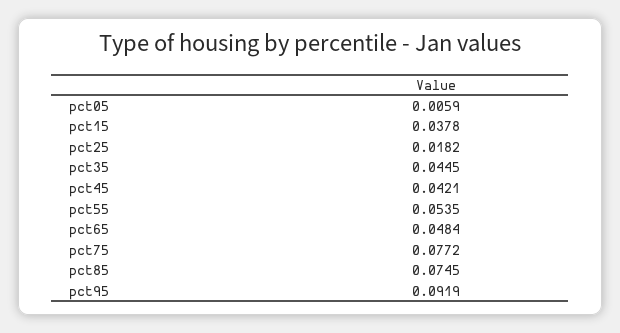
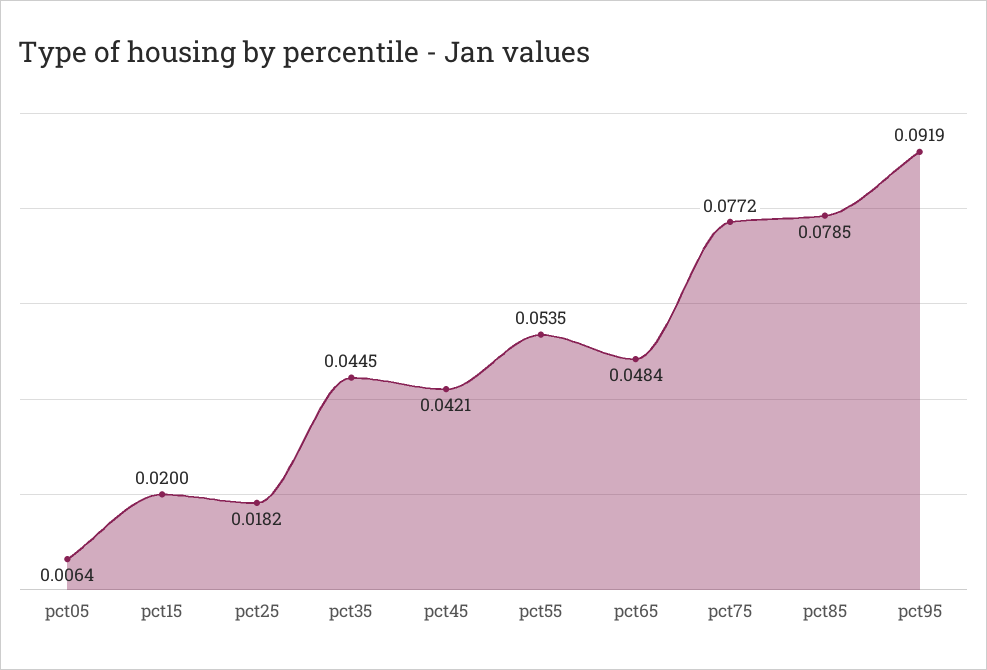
pct05: 0.0059 -> 0.0064
pct15: 0.0378 -> 0.02
pct85: 0.0745 -> 0.0785

